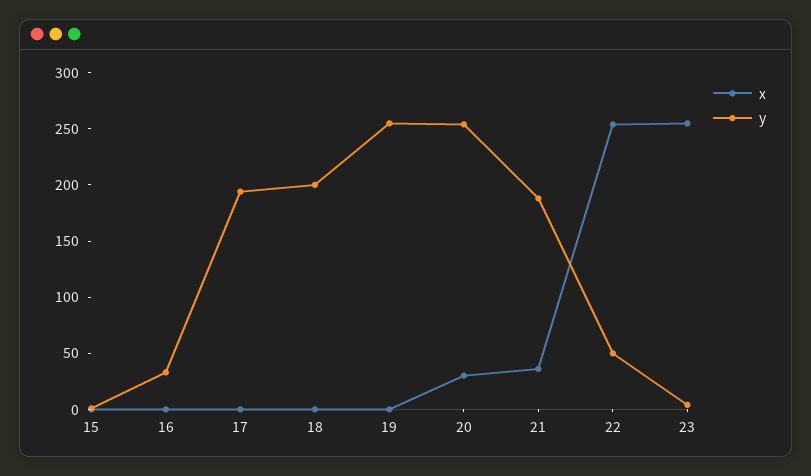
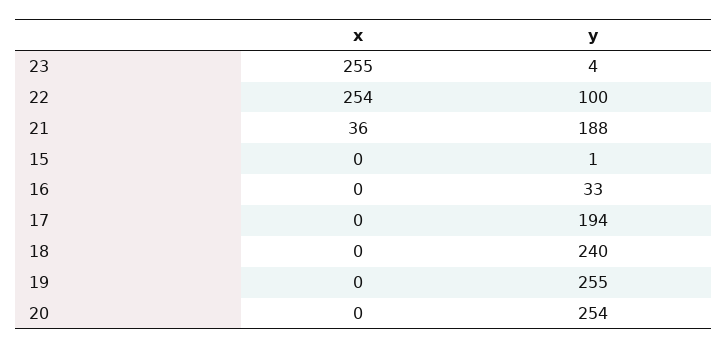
y, 18: 200 -> 240
x, 20: 30 -> 0
y, 22: 50 -> 100

